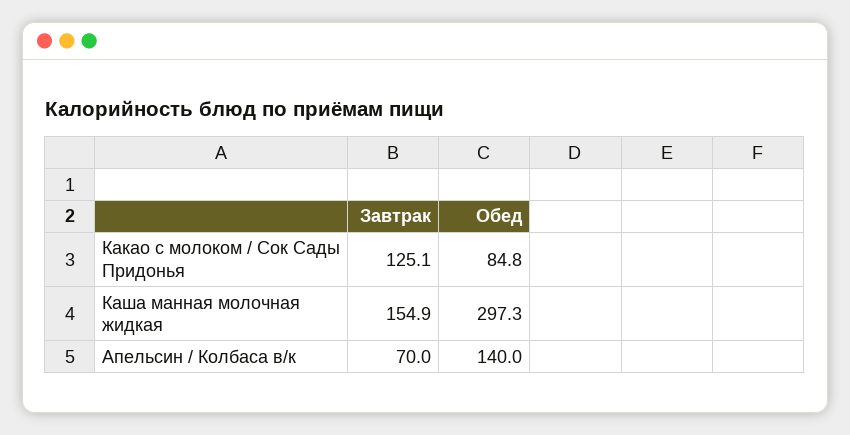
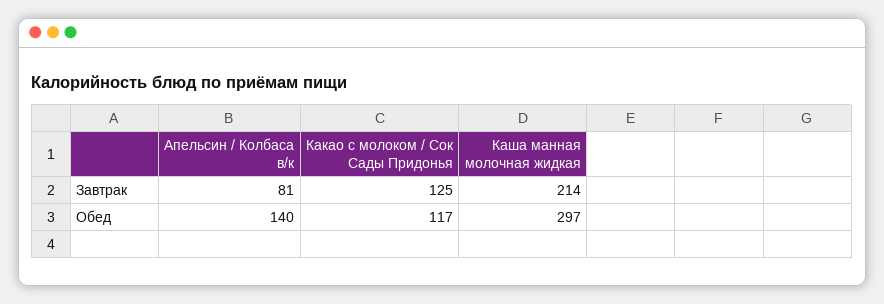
Обед, Какао с молоком / Сок Сады Придонья: 84.8 -> 117
Завтрак, Каша манная молочная жидкая: 154.9 -> 214
Завтрак, Апельсин / Колбаса в/к: 70 -> 81

